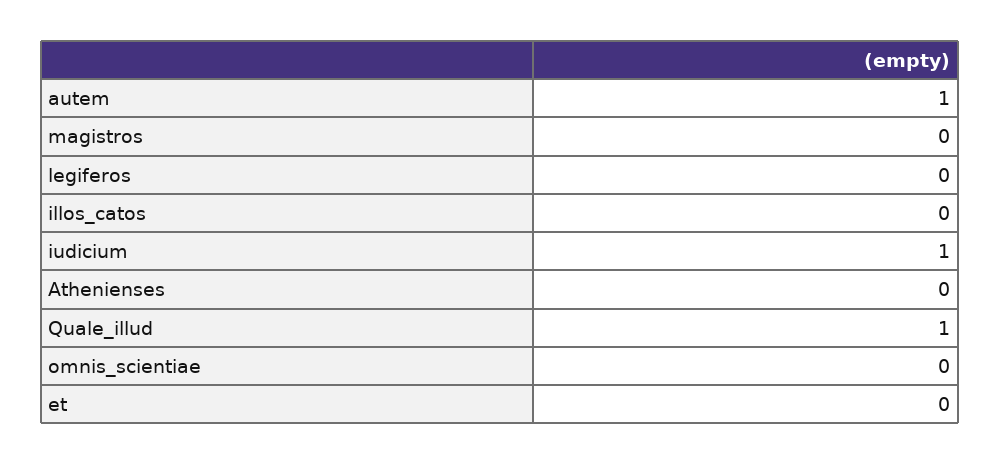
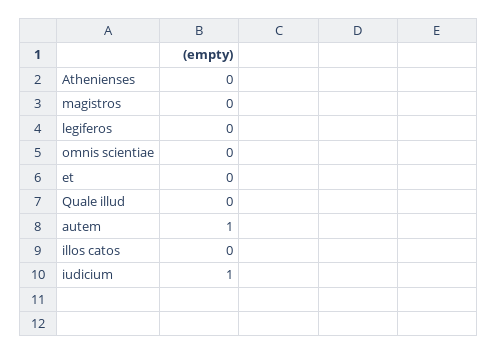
Quale_illud: 1 -> 0

